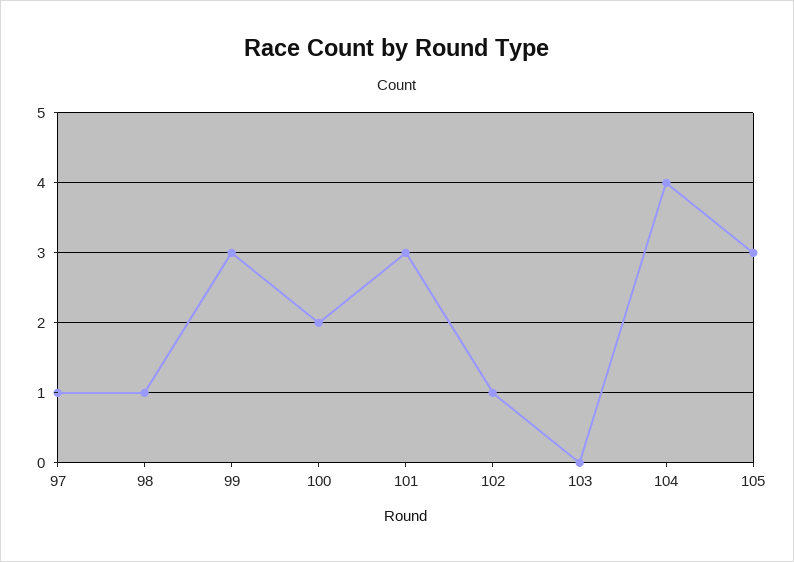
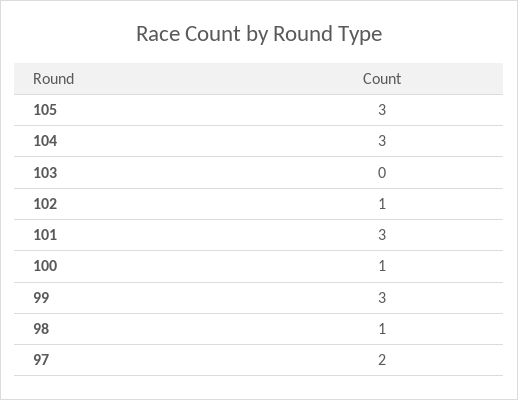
97: 1 -> 2
100: 2 -> 1
104: 4 -> 3

